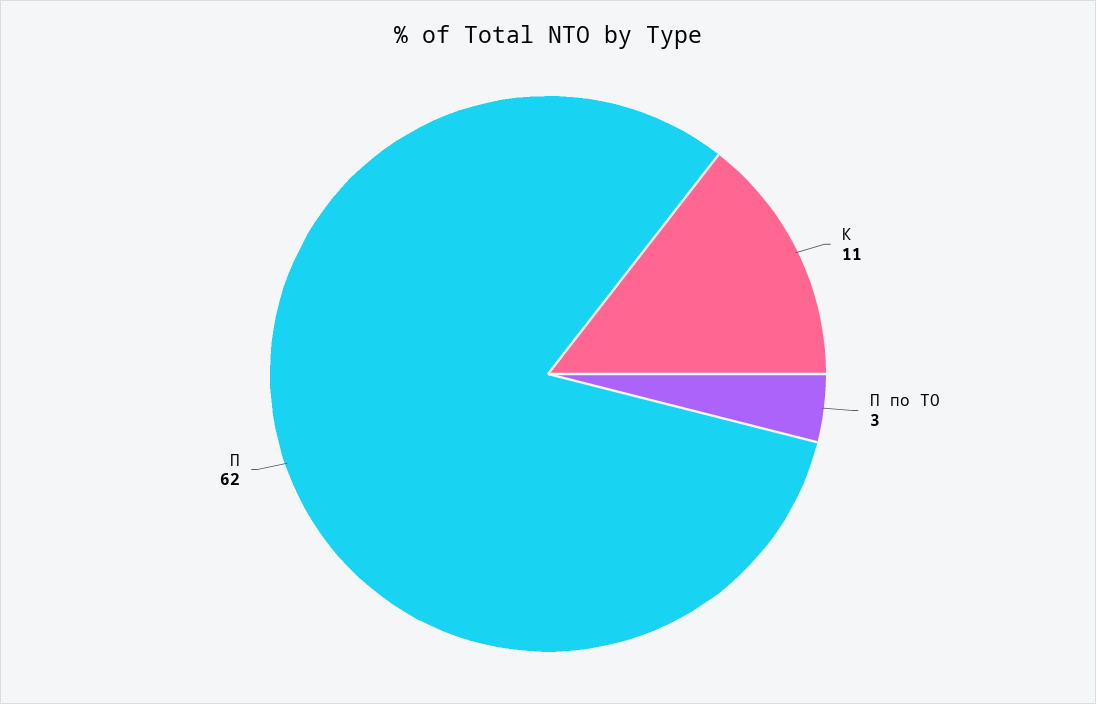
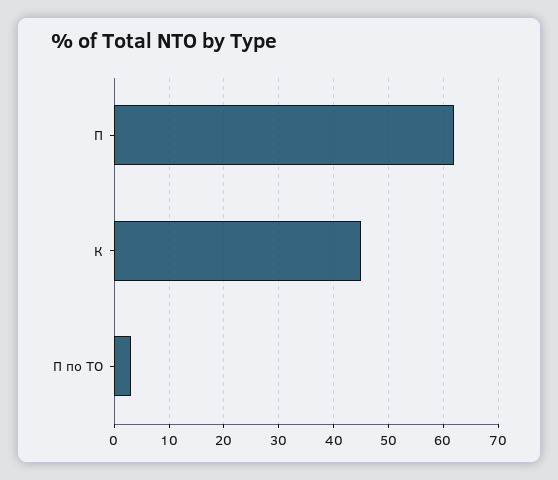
К: 11 -> 45

